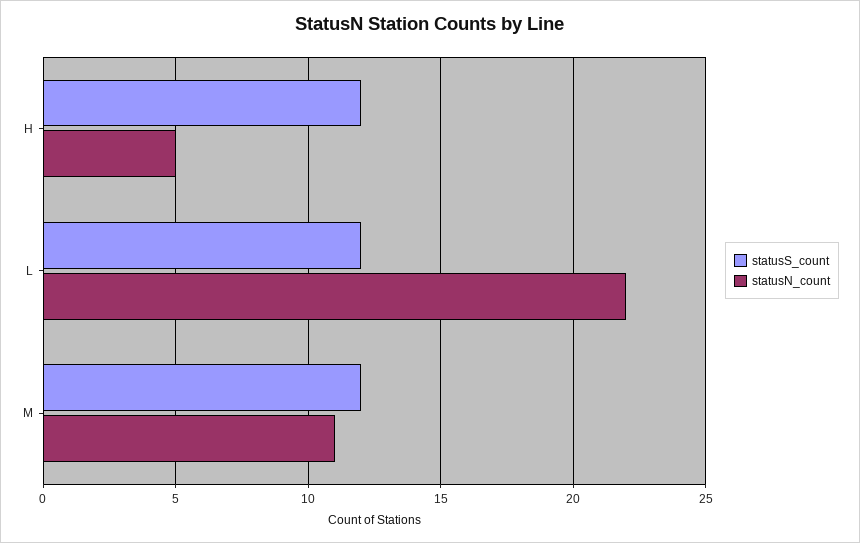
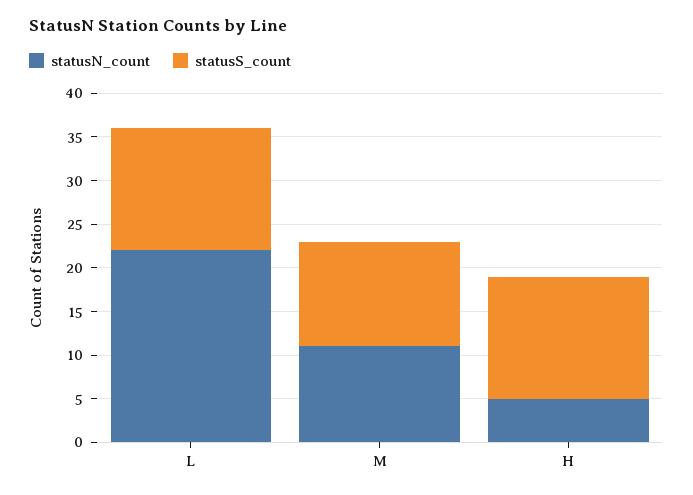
statusS_count, H: 12 -> 14
statusS_count, L: 12 -> 14

